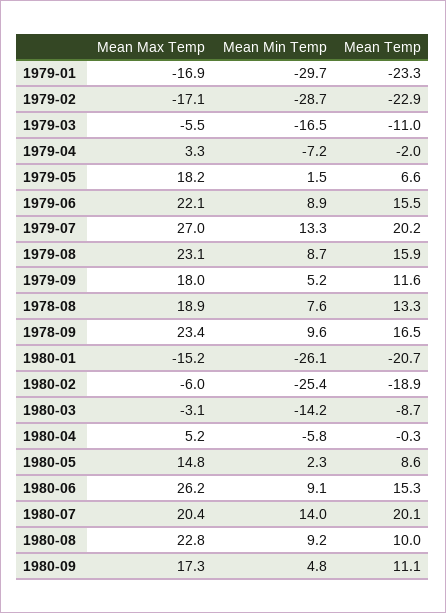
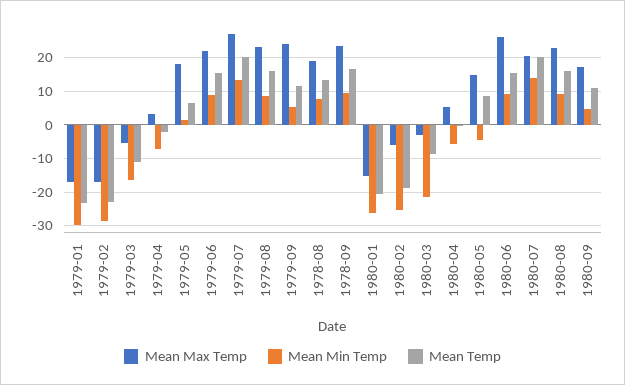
Mean Max Temp, 1979-09: 18 -> 24
Mean Min Temp, 1980-03: -14.2 -> -22
Mean Min Temp, 1980-05: 2.3 -> -4
Mean Temp, 1980-08: 10 -> 16

